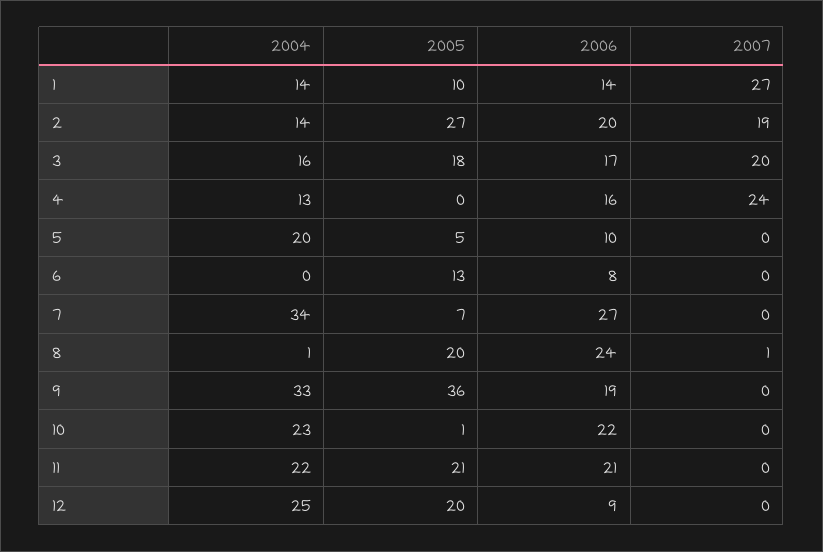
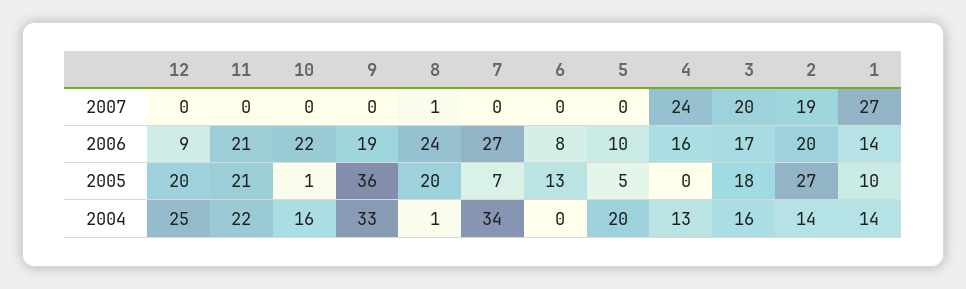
2004, 10: 23 -> 16

